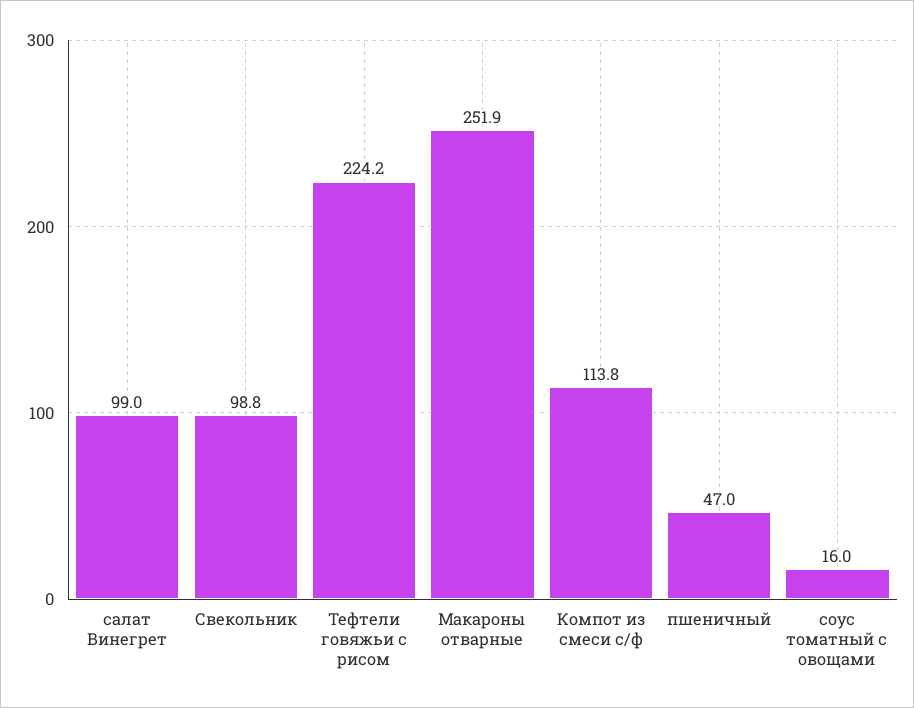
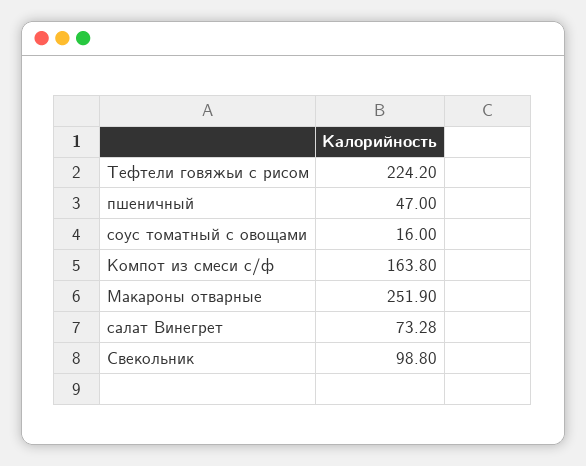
салат Винегрет: 99 -> 73.28
Компот из смеси с/ф: 113.8 -> 163.8

